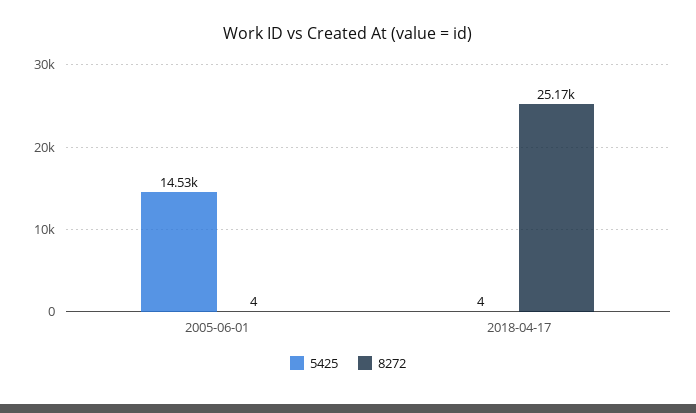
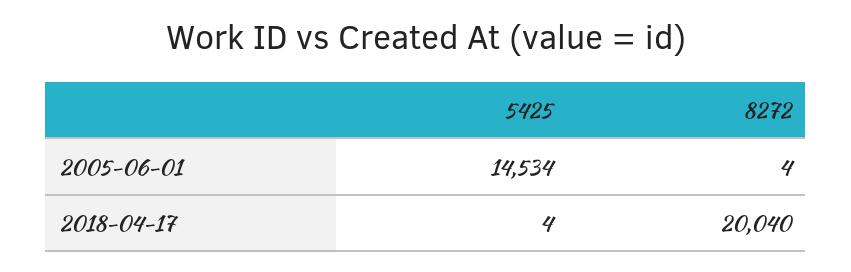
8272, 2018-04-17: 25170 -> 20040

